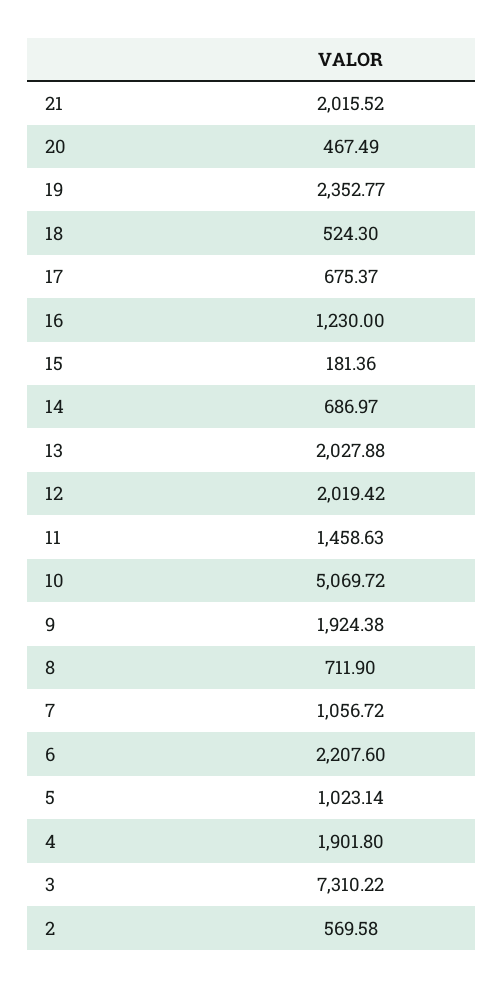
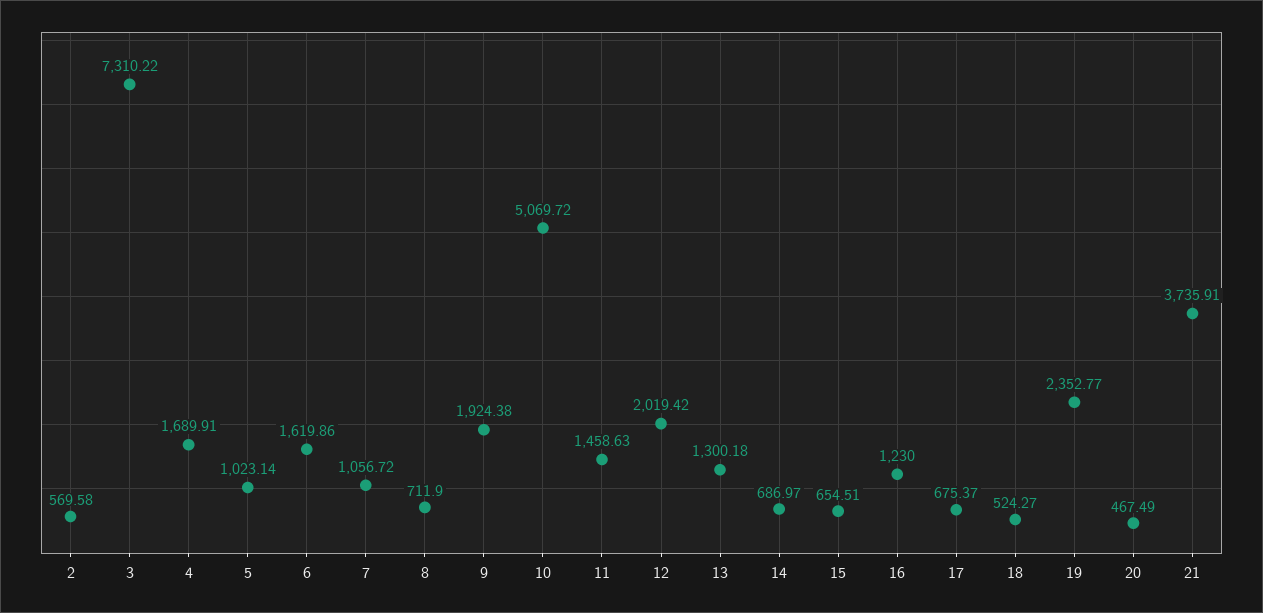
21: 2015.52 -> 3735.91
18: 524.3 -> 524.27
15: 181.36 -> 654.51
13: 2027.88 -> 1300.18
6: 2207.6 -> 1619.86
4: 1901.8 -> 1689.91

